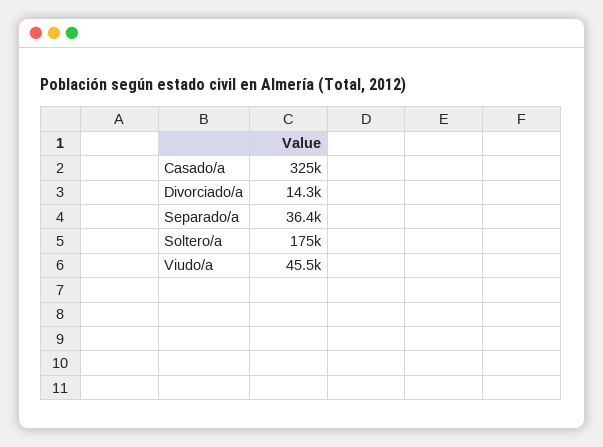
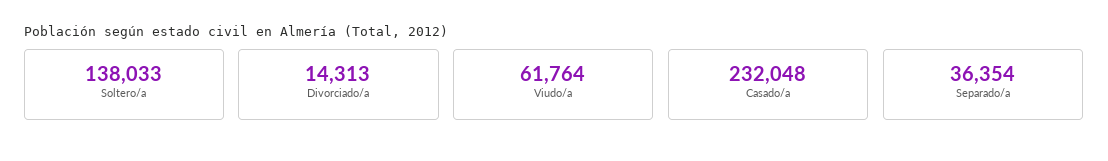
Casado/a: 325000 -> 232048
Soltero/a: 175000 -> 138033
Viudo/a: 45500 -> 61764

